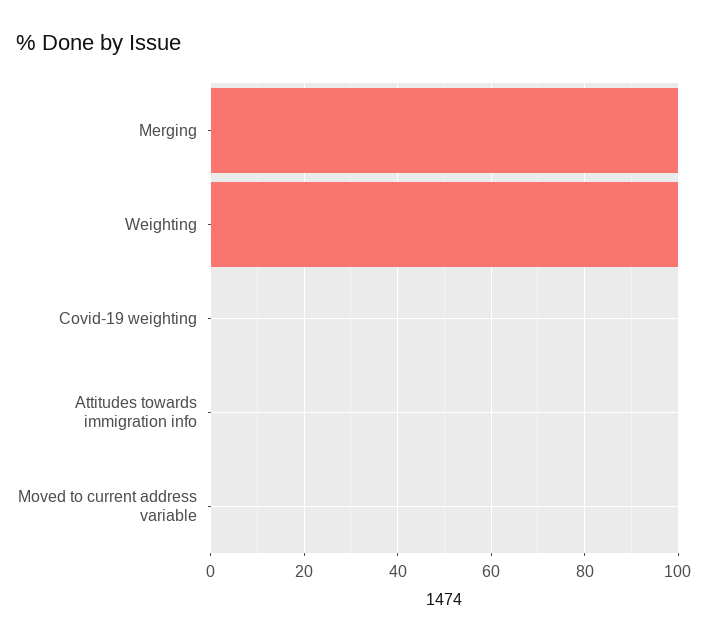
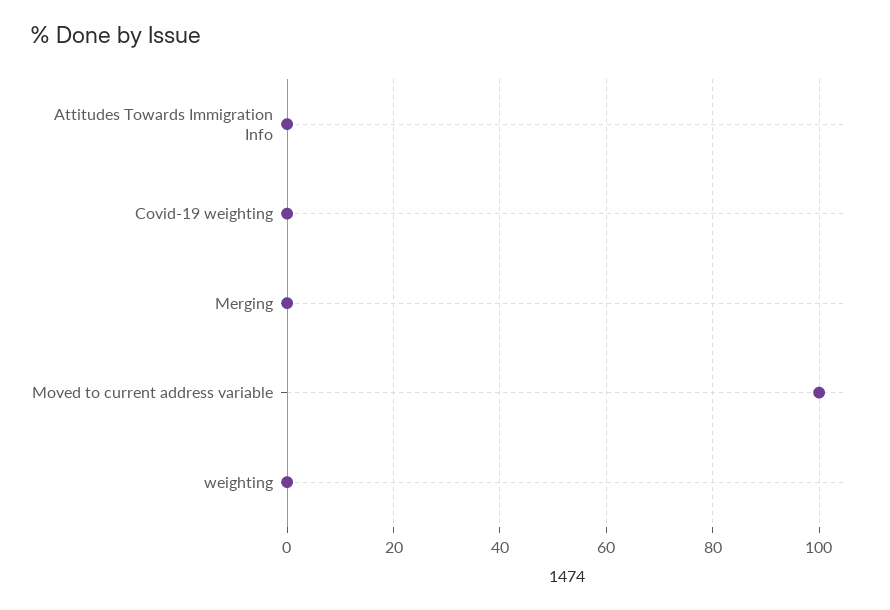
Merging: 100 -> 0
Weighting: 100 -> 0
Moved to current address variable: 0 -> 100

